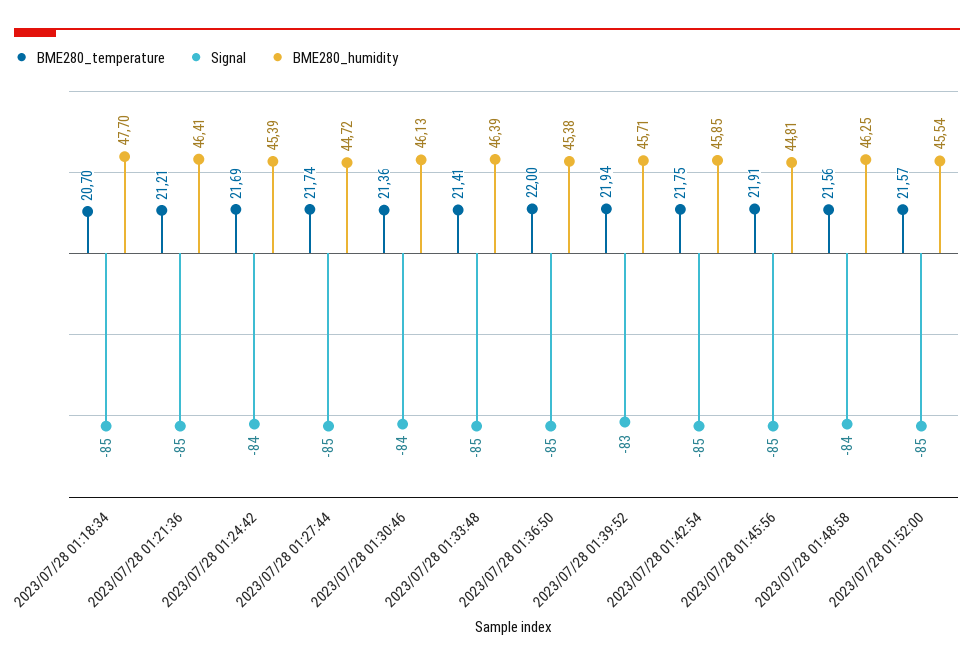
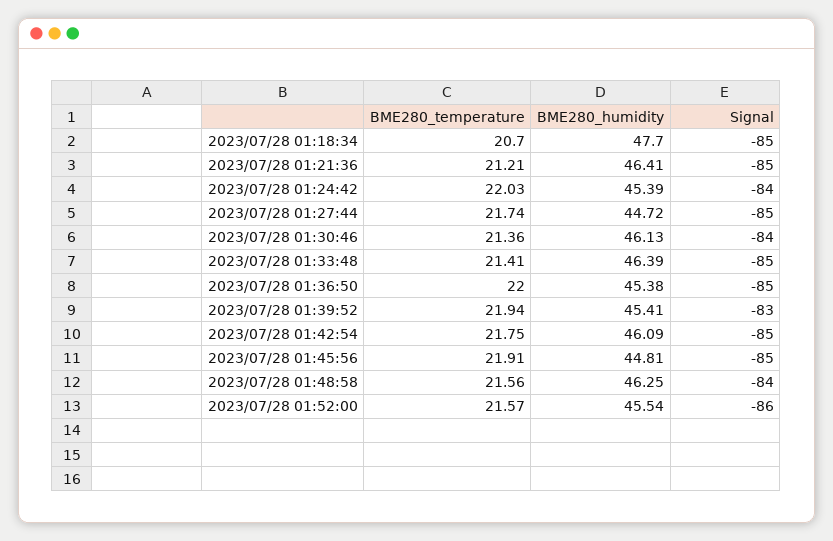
BME280_temperature, 2023/07/28 01:24:42: 21.69 -> 22.03
BME280_humidity, 2023/07/28 01:39:52: 45.71 -> 45.41
BME280_humidity, 2023/07/28 01:42:54: 45.85 -> 46.09
Signal, 2023/07/28 01:52:00: -85 -> -86

